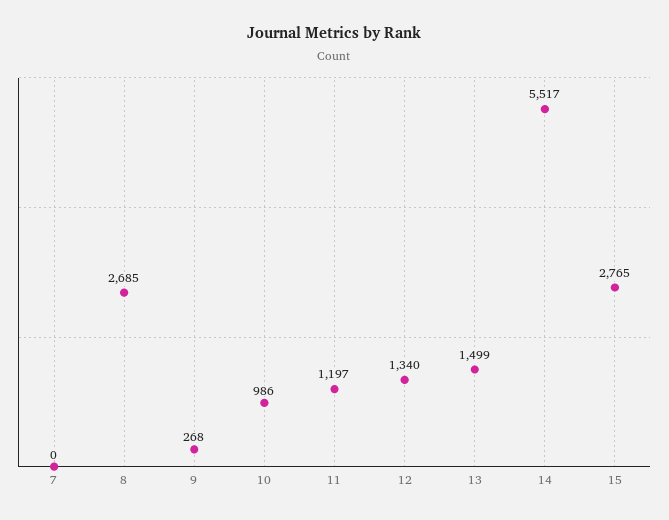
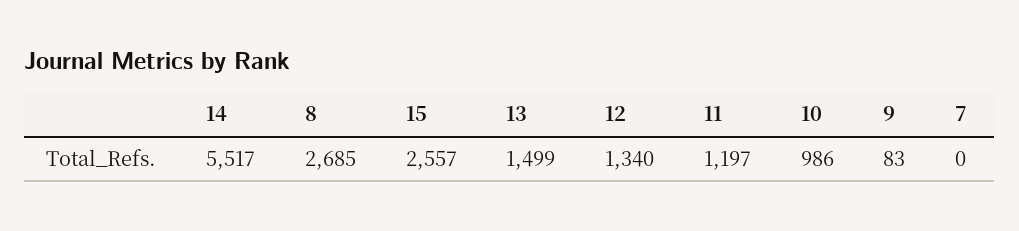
9: 268 -> 83
15: 2765 -> 2557

